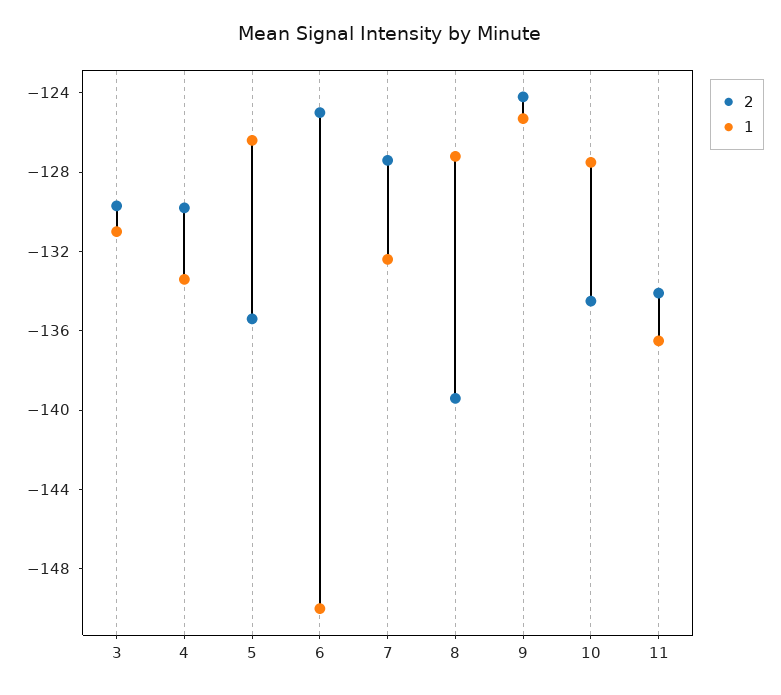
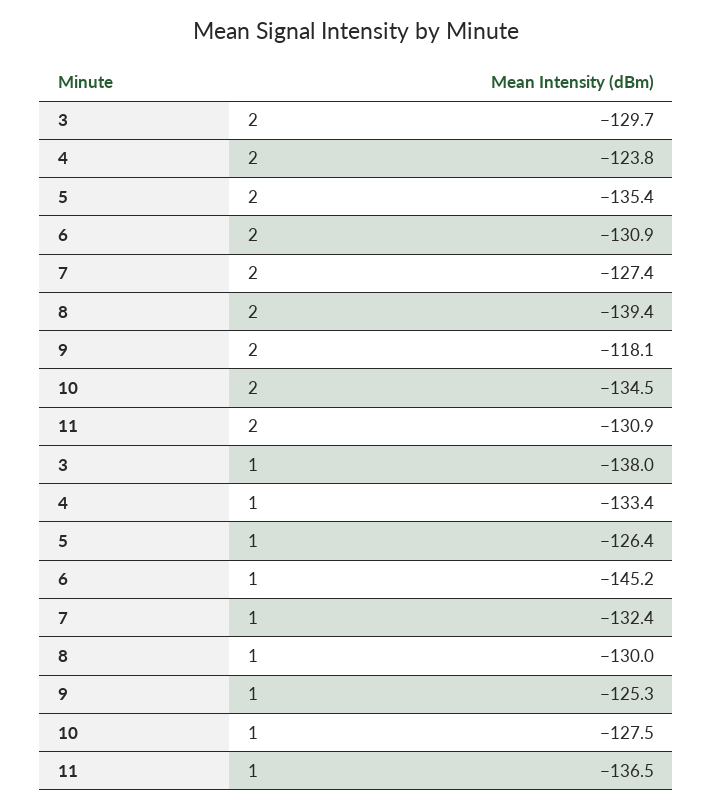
1, 3: -131 -> -138
2, 4: -130 -> -123.8
2, 6: -125 -> -130.9
1, 6: -150 -> -145.2
1, 8: -127 -> -130
2, 9: -124 -> -118.1
2, 11: -134 -> -130.9

